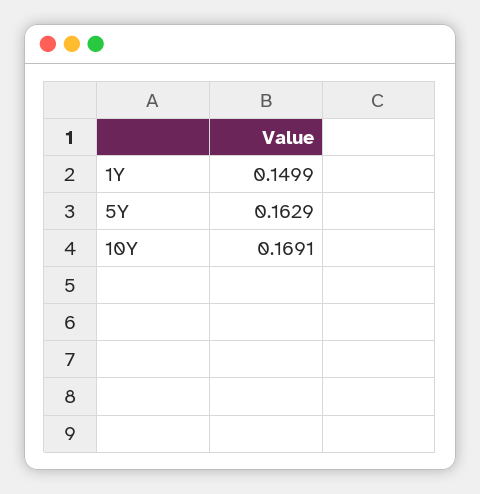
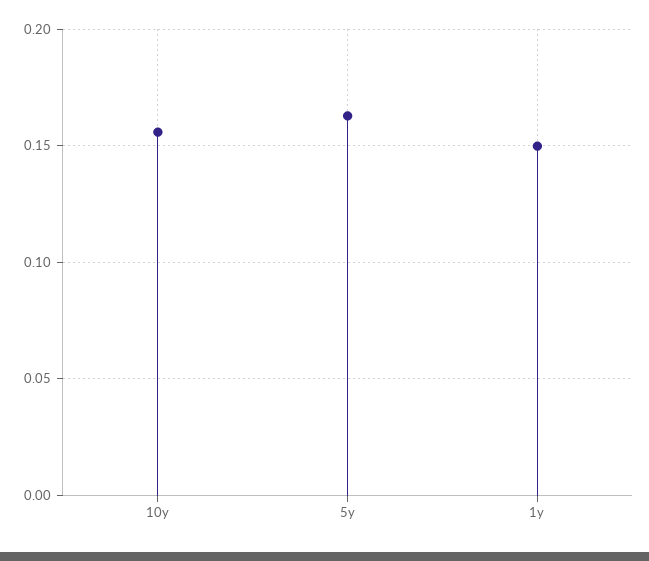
10Y: 0.1691 -> 0.155

